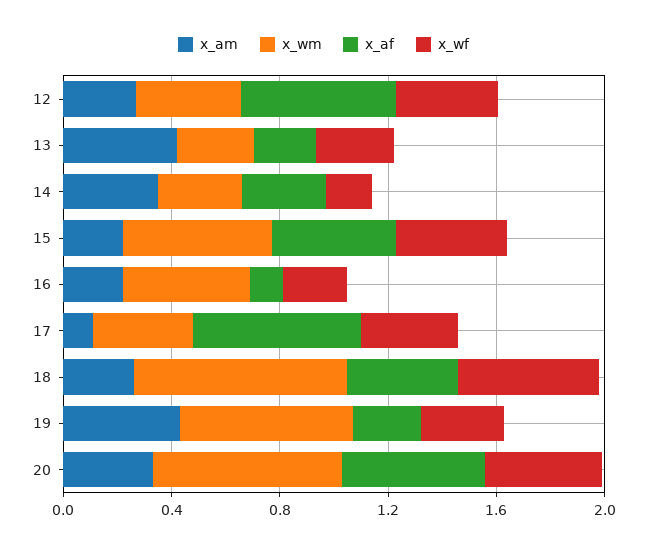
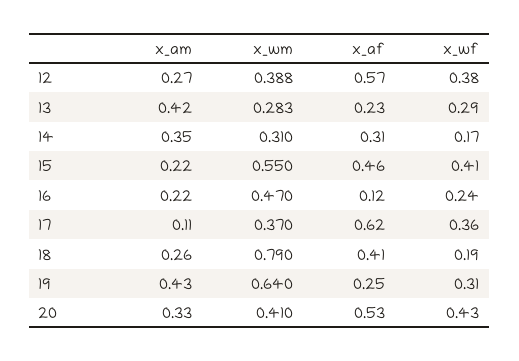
x_wf, 18: 0.5 -> 0.19
x_wm, 20: 0.7 -> 0.41

